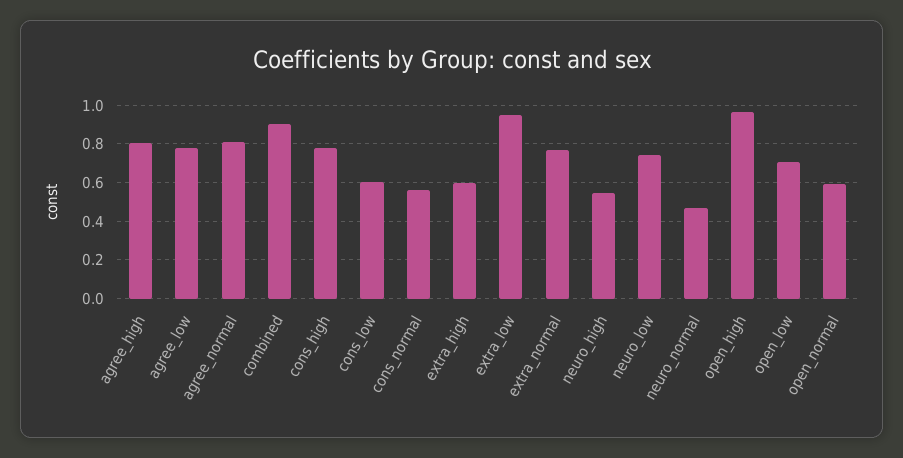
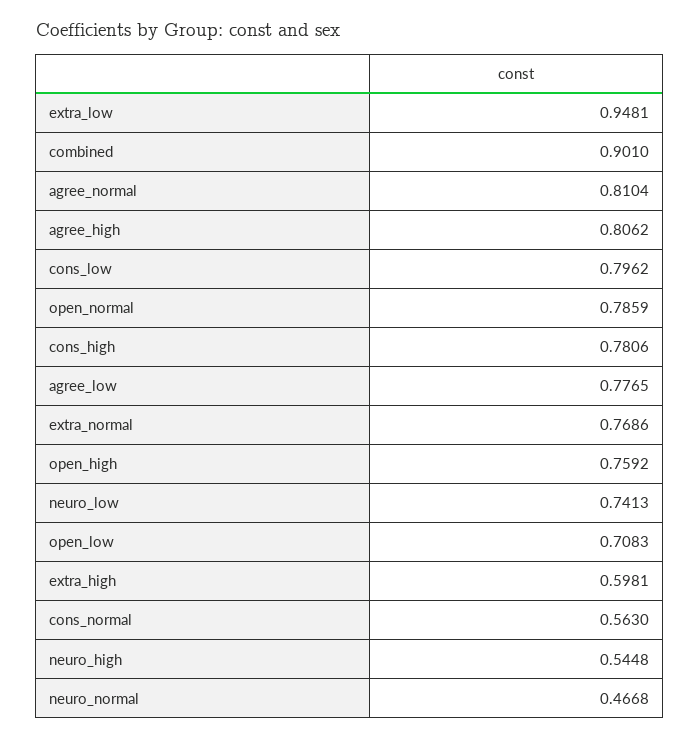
cons_low: 0.6 -> 0.7962
open_high: 0.95 -> 0.7592
open_normal: 0.6 -> 0.7859

